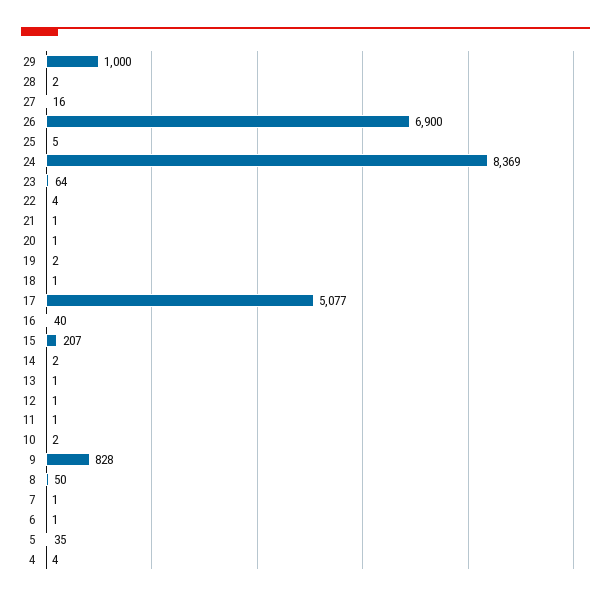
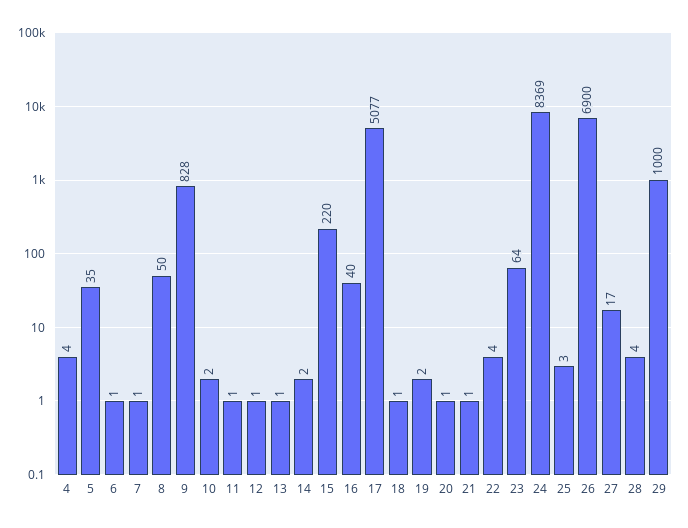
28: 2 -> 4
27: 16 -> 17
25: 5 -> 3
15: 207 -> 220

